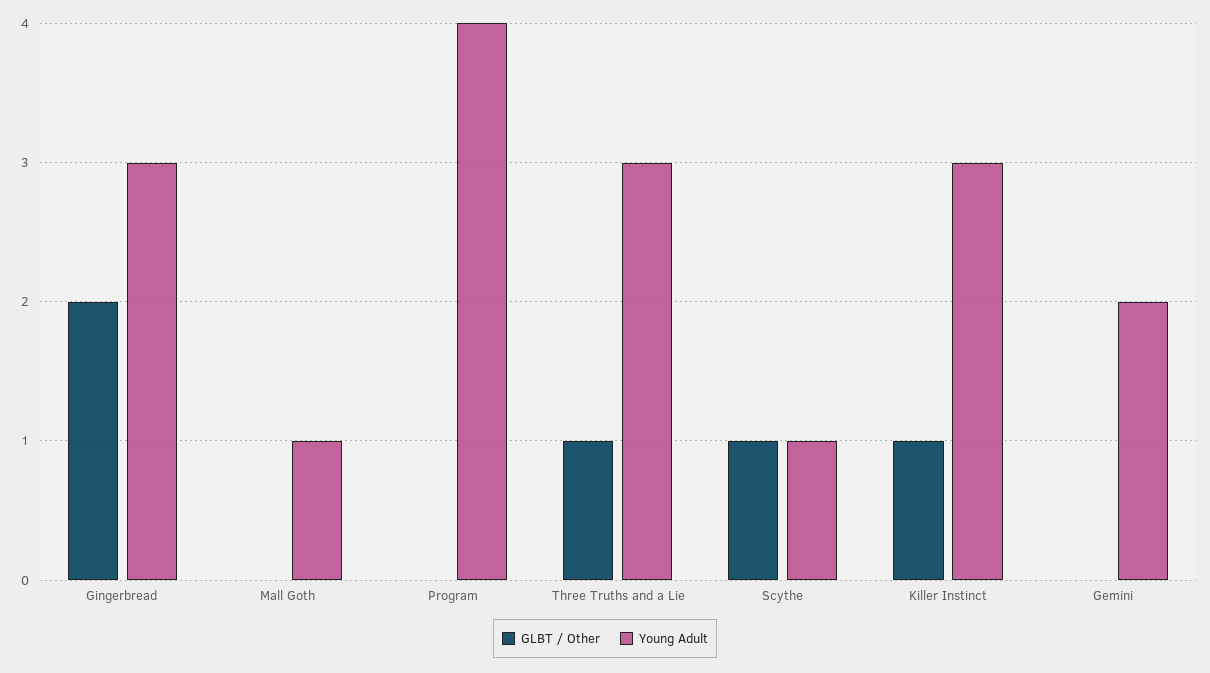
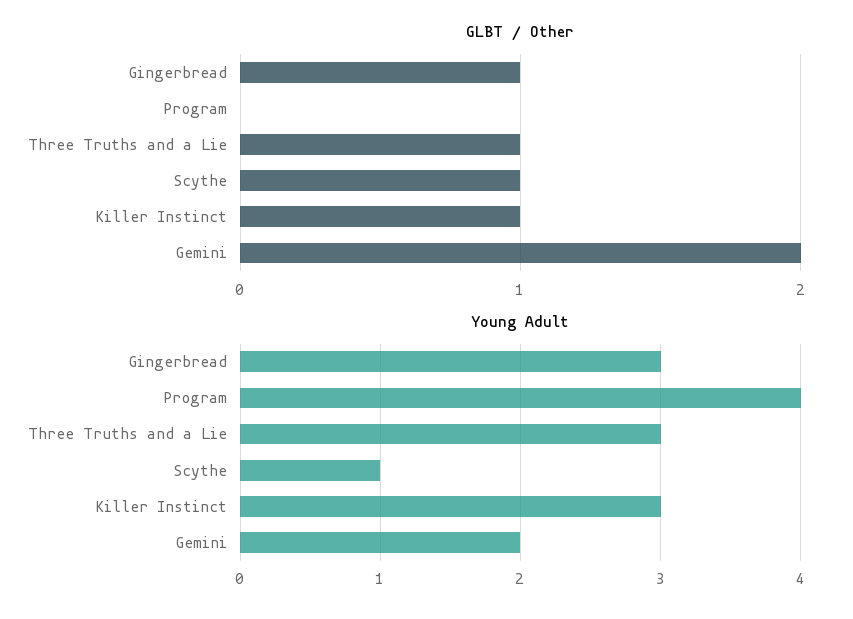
GLBT / Other, Gingerbread: 2 -> 1
GLBT / Other, Mall Goth: 0 -> none
Young Adult, Mall Goth: 1 -> none
GLBT / Other, Gemini: 0 -> 2

